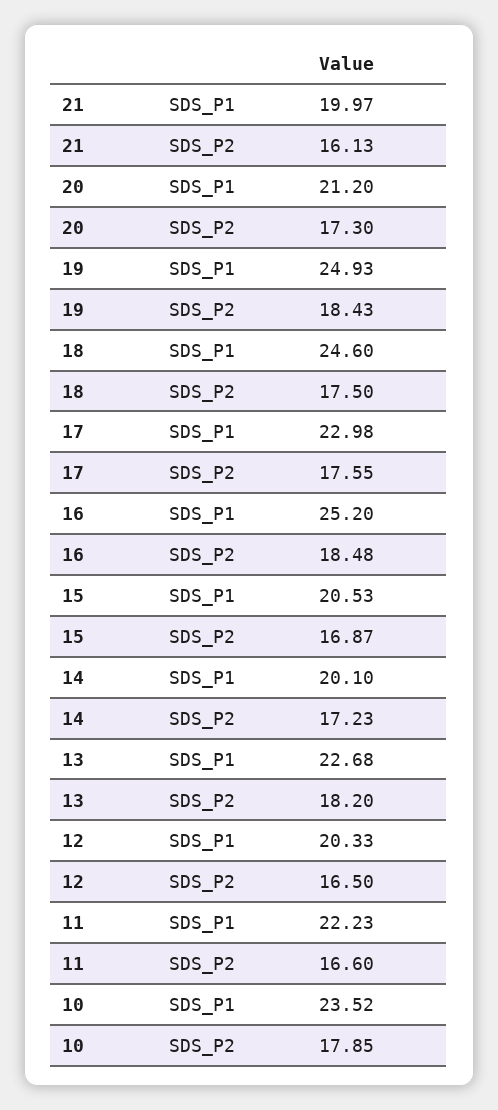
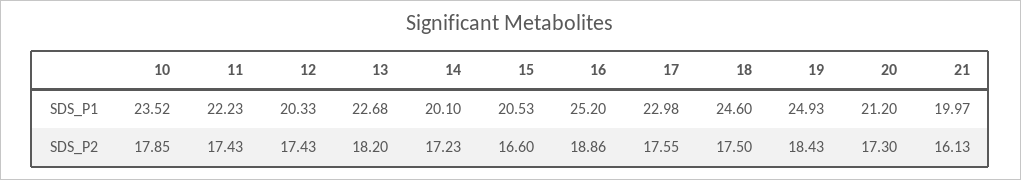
16, SDS_P2: 18.48 -> 18.86
15, SDS_P2: 16.87 -> 16.6
12, SDS_P2: 16.5 -> 17.43
11, SDS_P2: 16.6 -> 17.43

